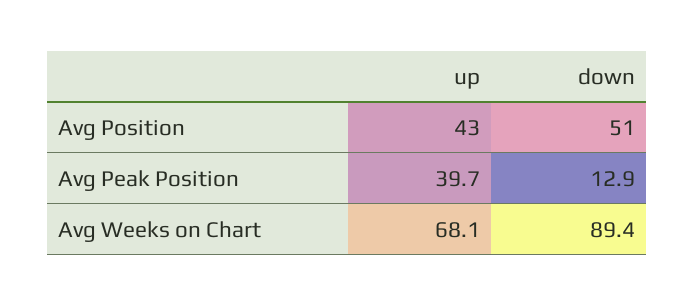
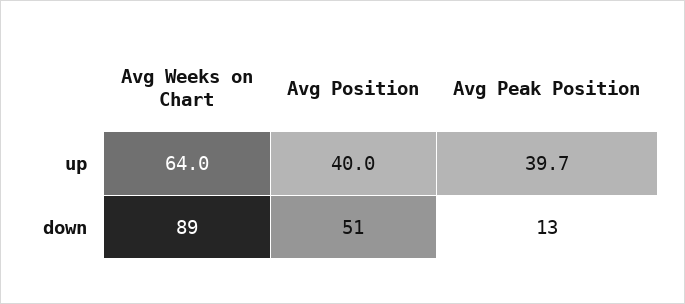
up, Avg Position: 43 -> 40
up, Avg Weeks on Chart: 68.1 -> 64

